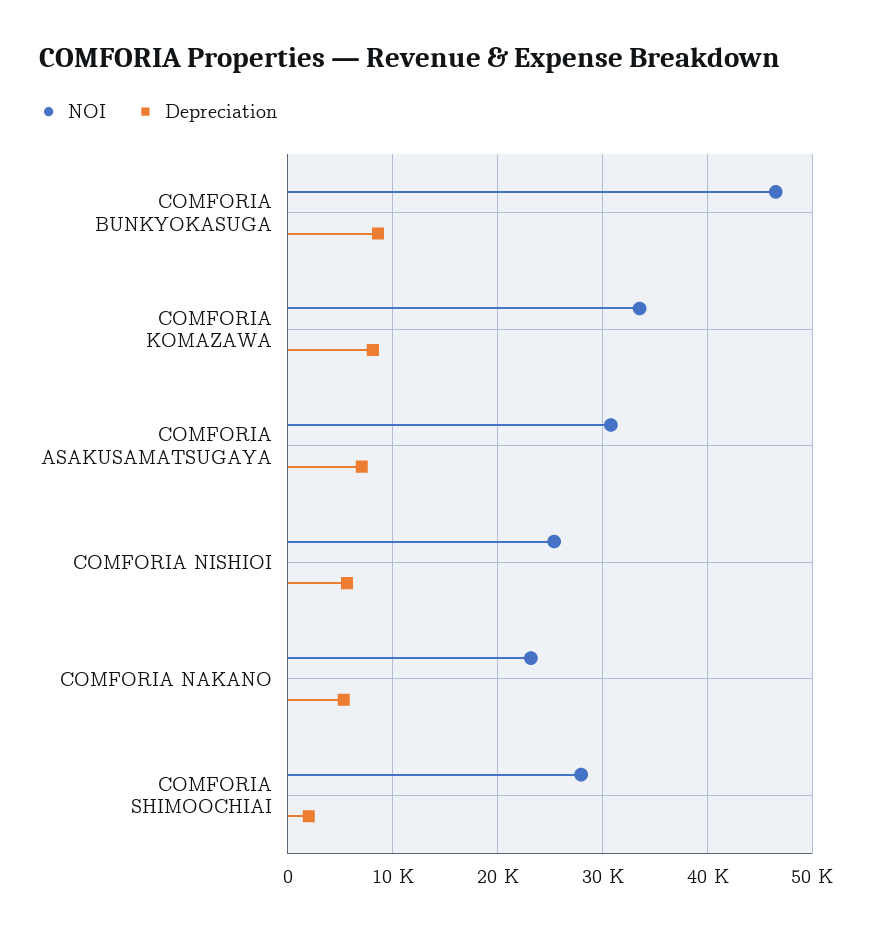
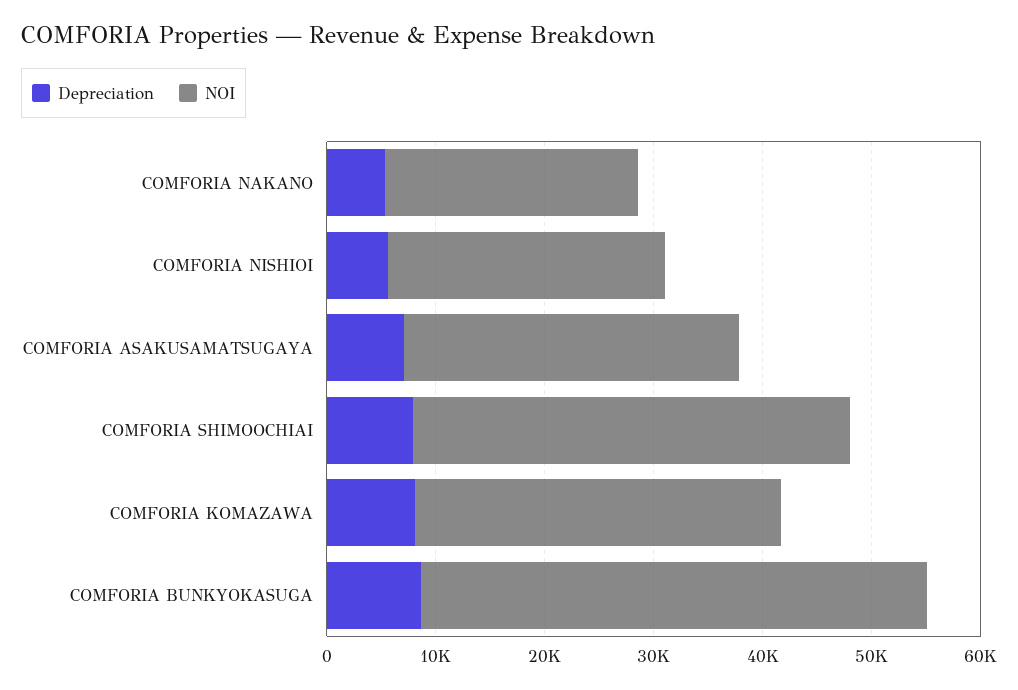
NOI, COMFORIA SHIMOOCHIAI: 28000 -> 40000
Depreciation, COMFORIA SHIMOOCHIAI: 2000 -> 8000

